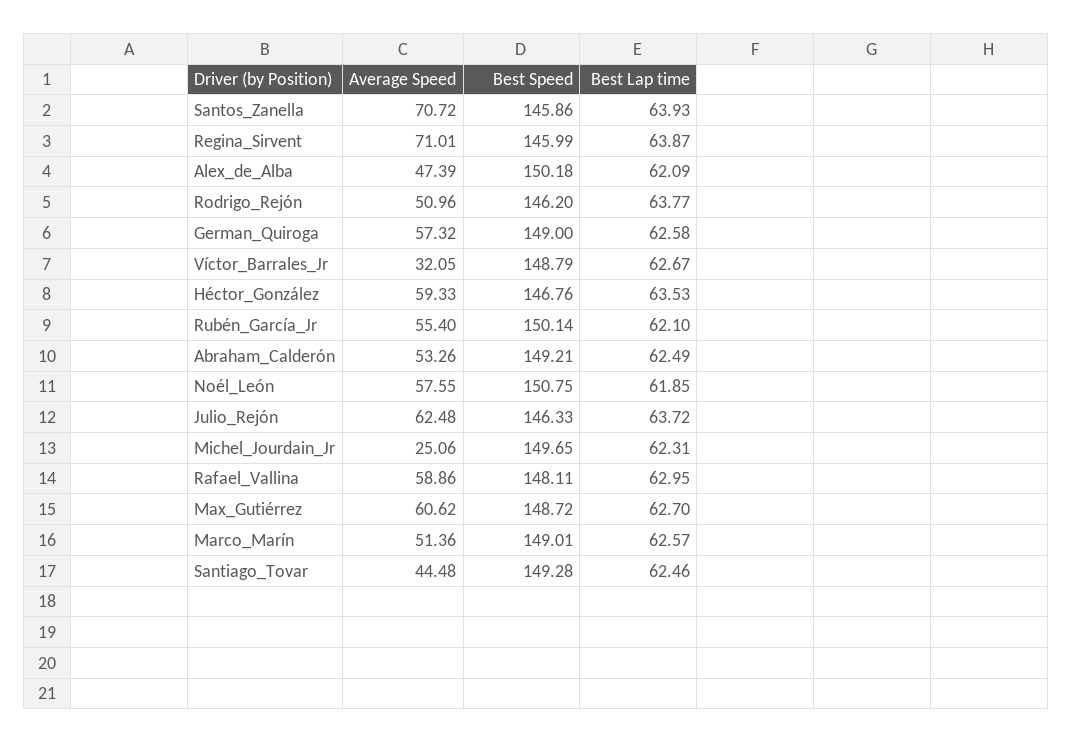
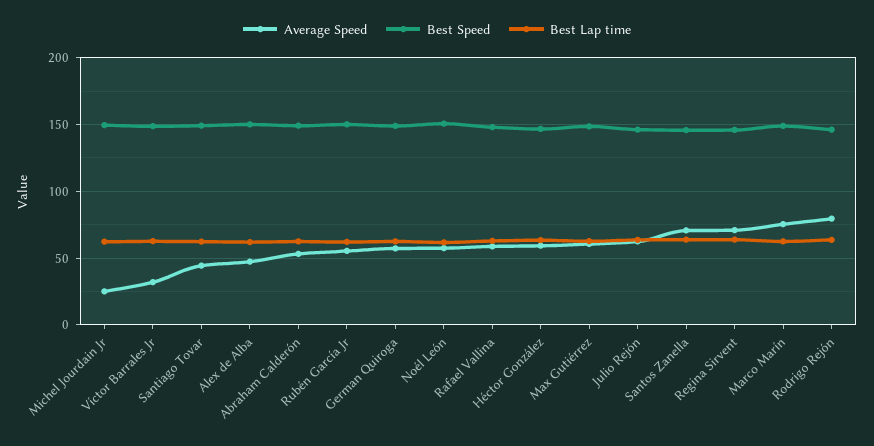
Average Speed, Rodrigo_Rejón: 50.96 -> 80
Average Speed, Marco_Marín: 51.36 -> 75

